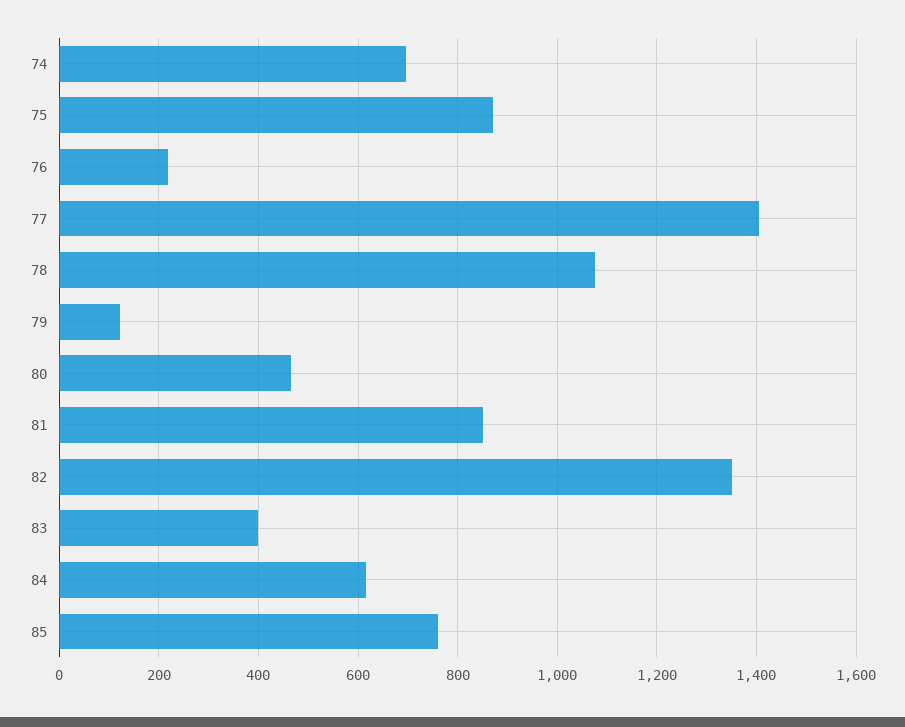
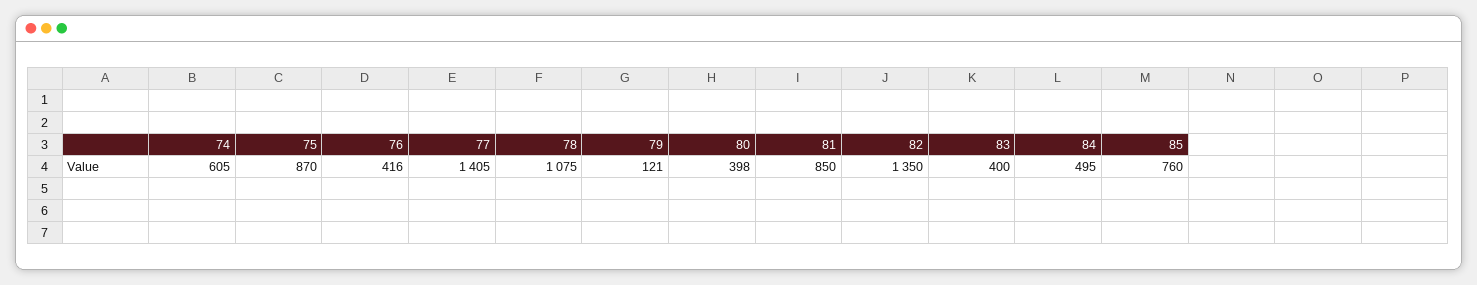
74: 700 -> 605
76: 220 -> 416
80: 460 -> 398
84: 620 -> 495

